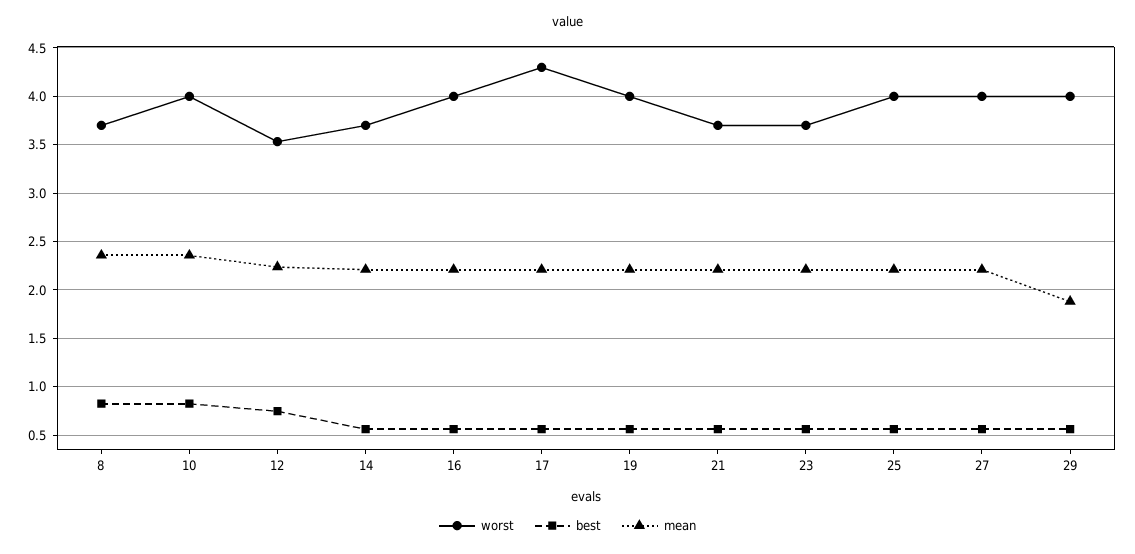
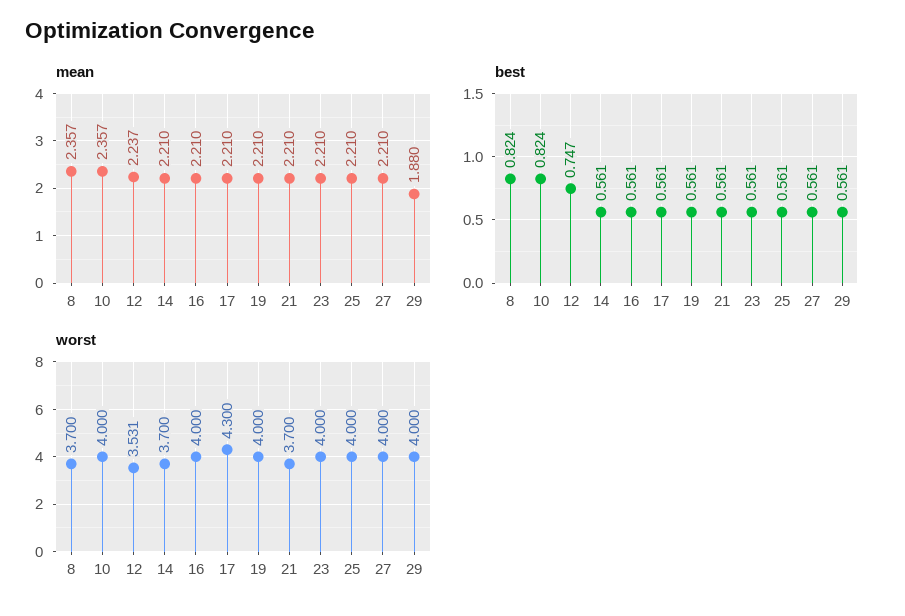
worst, 23: 3.7 -> 4

